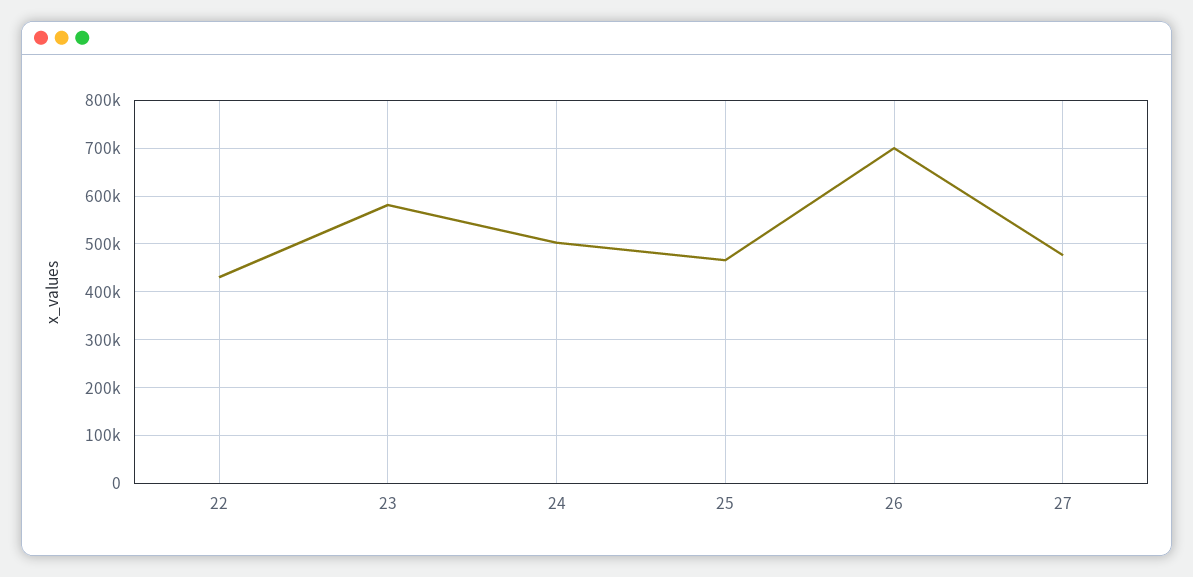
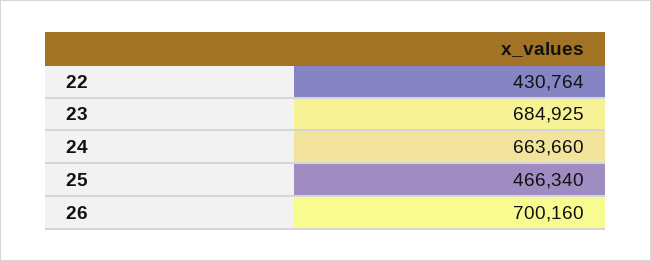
23: 580000 -> 684925
24: 500000 -> 663660
27: 480000 -> none

